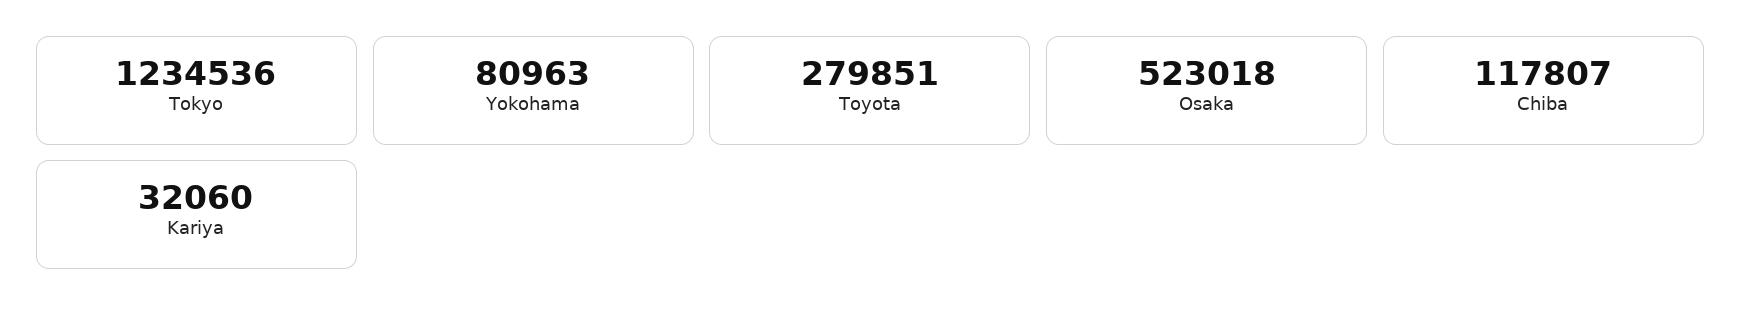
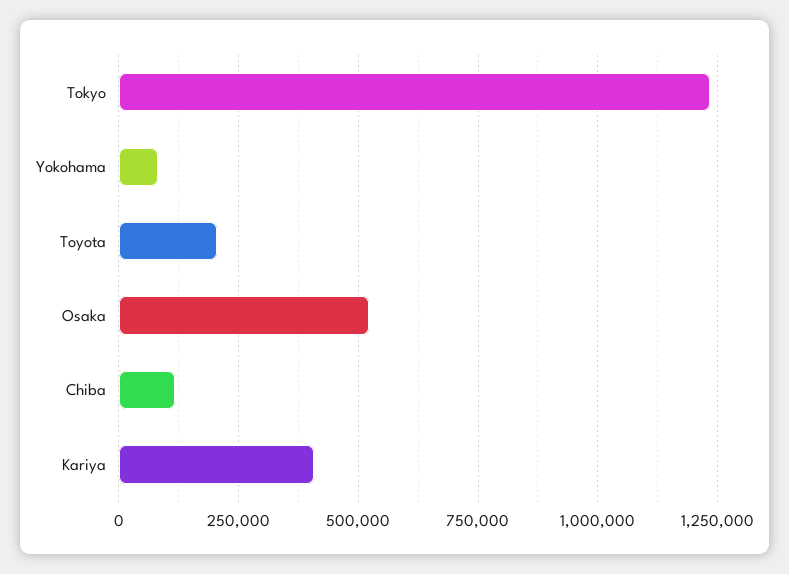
Toyota: 279851 -> 200000
Kariya: 32060 -> 400000

